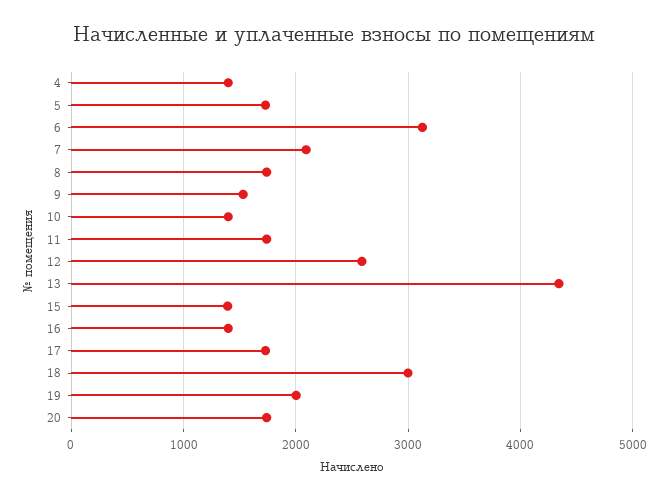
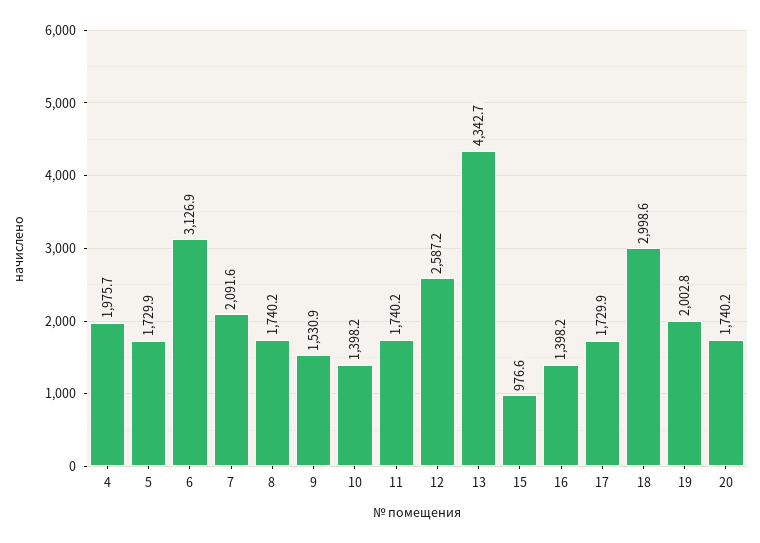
4: 1400 -> 1975.7
15: 1400 -> 976.6

